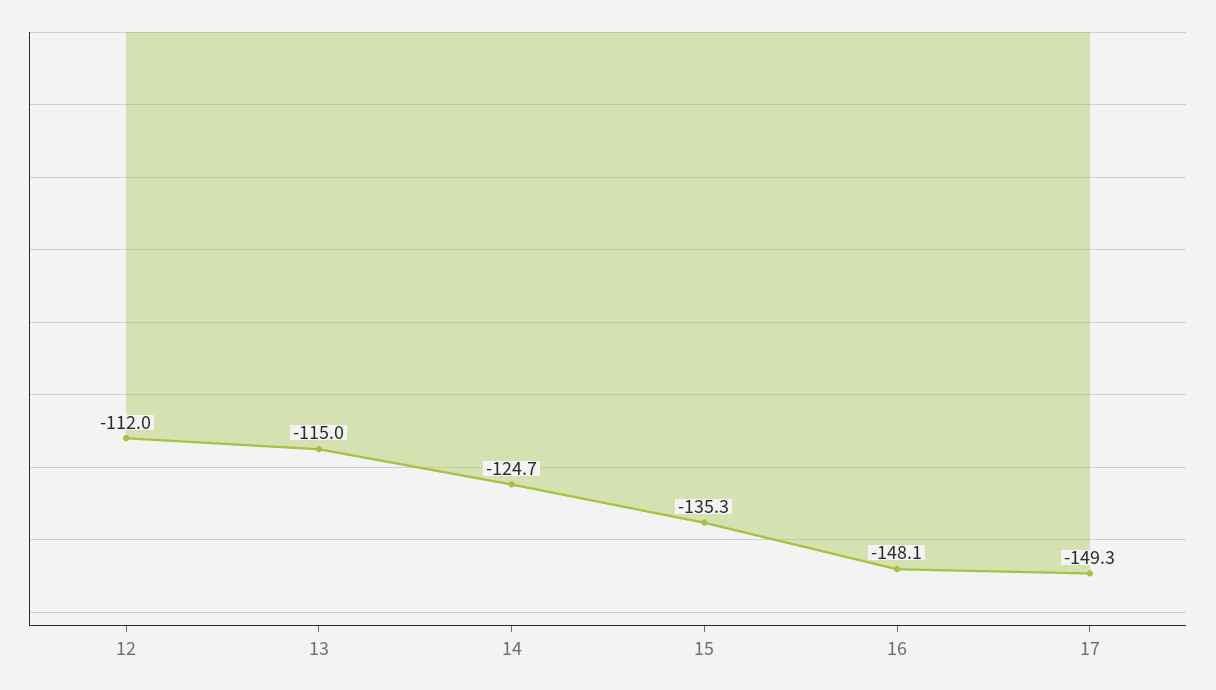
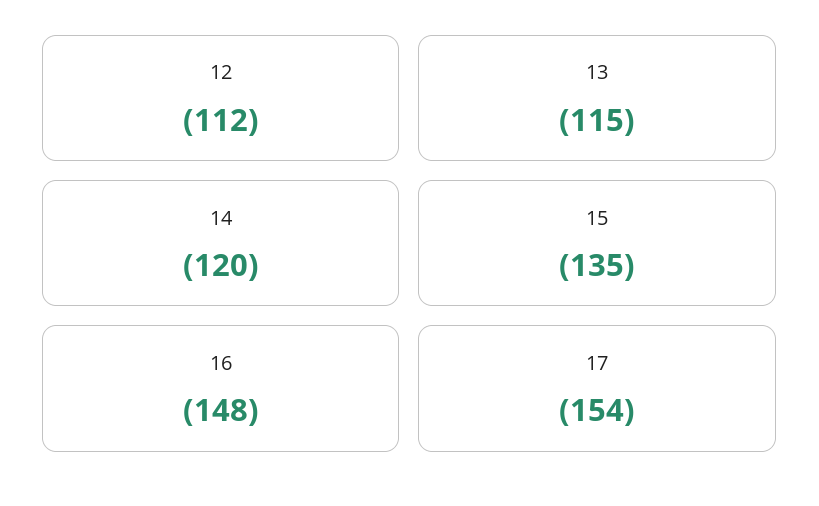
14: -124.7 -> -120
17: -149.3 -> -154

